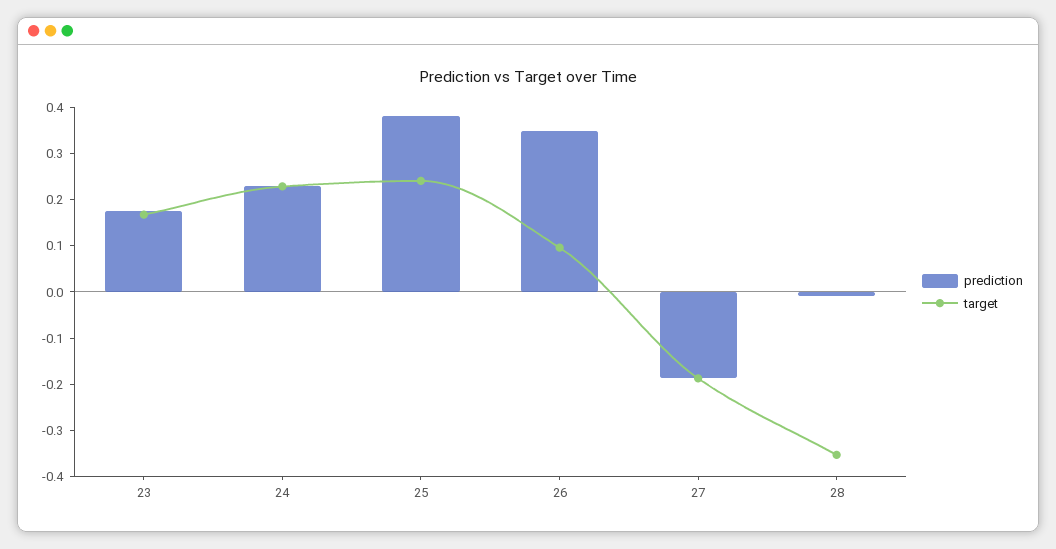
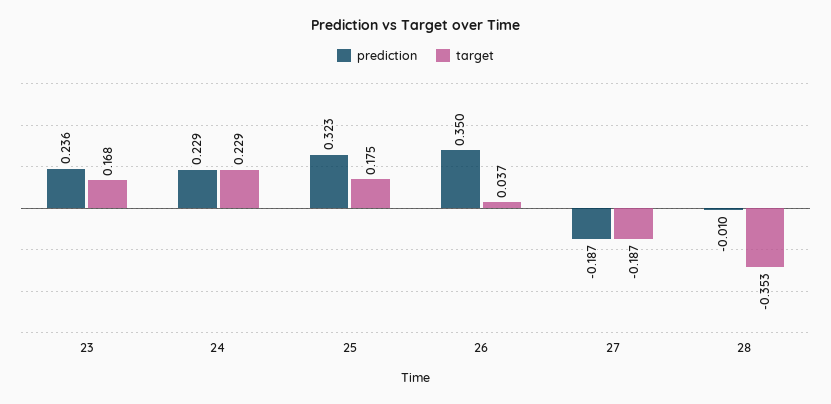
prediction, 23: 0.18 -> 0.236
prediction, 25: 0.38 -> 0.323
target, 25: 0.24 -> 0.175
target, 26: 0.1 -> 0.037

